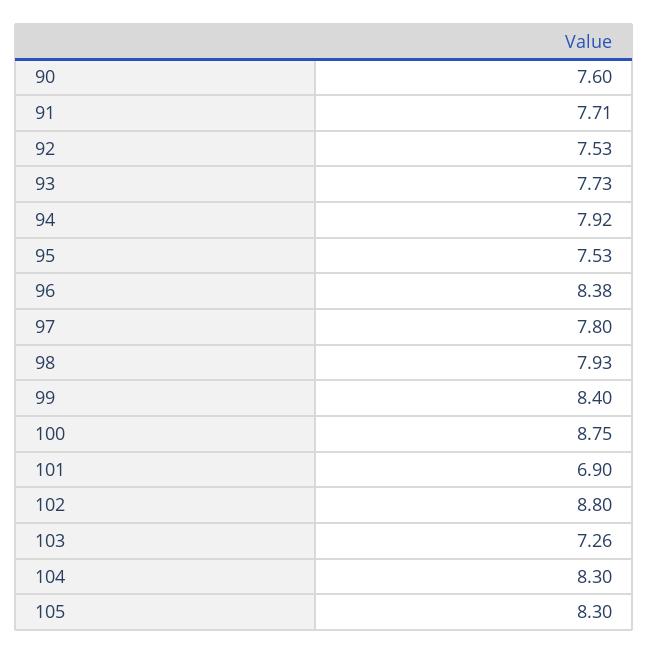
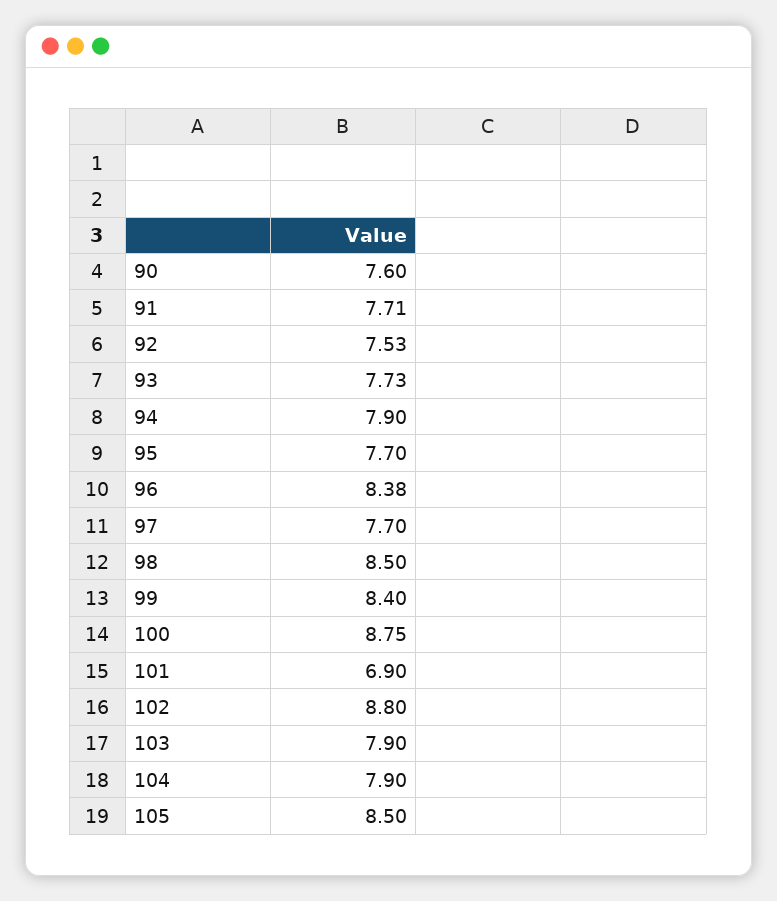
94: 7.92 -> 7.9
95: 7.53 -> 7.7
97: 7.8 -> 7.7
98: 7.93 -> 8.5
103: 7.26 -> 7.9
104: 8.3 -> 7.9
105: 8.3 -> 8.5

